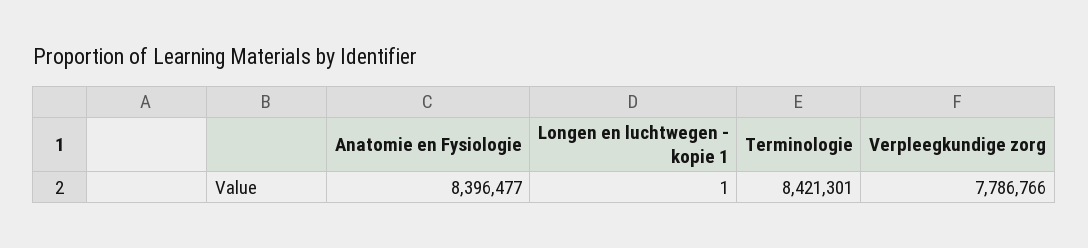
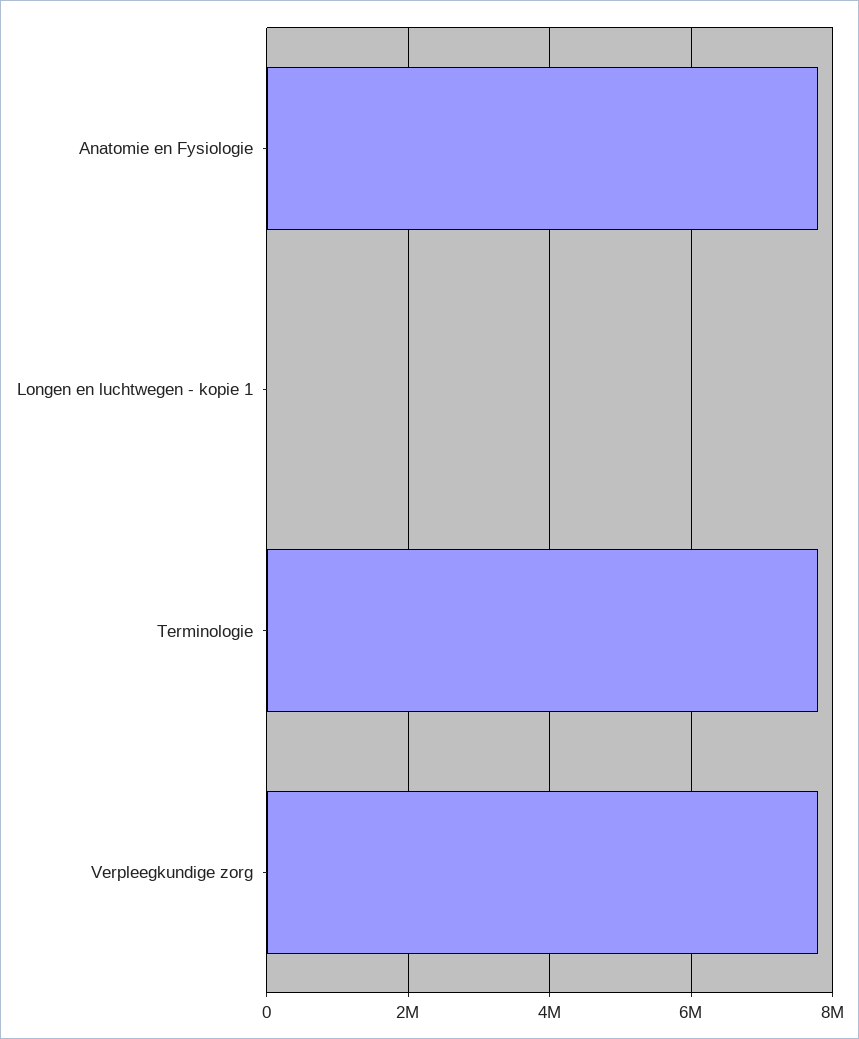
Anatomie en Fysiologie: 8396477 -> 7800000
Terminologie: 8421301 -> 7800000

